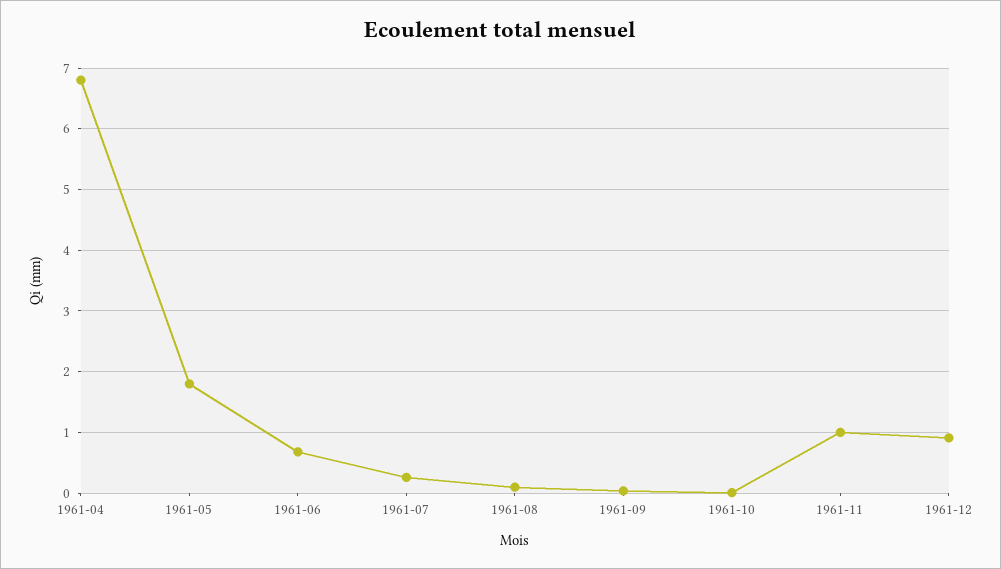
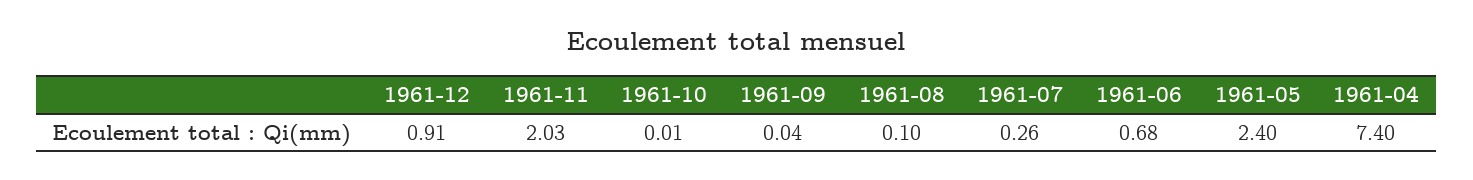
1961-04: 6.8 -> 7.4
1961-05: 1.8 -> 2.4
1961-11: 1 -> 2.03

